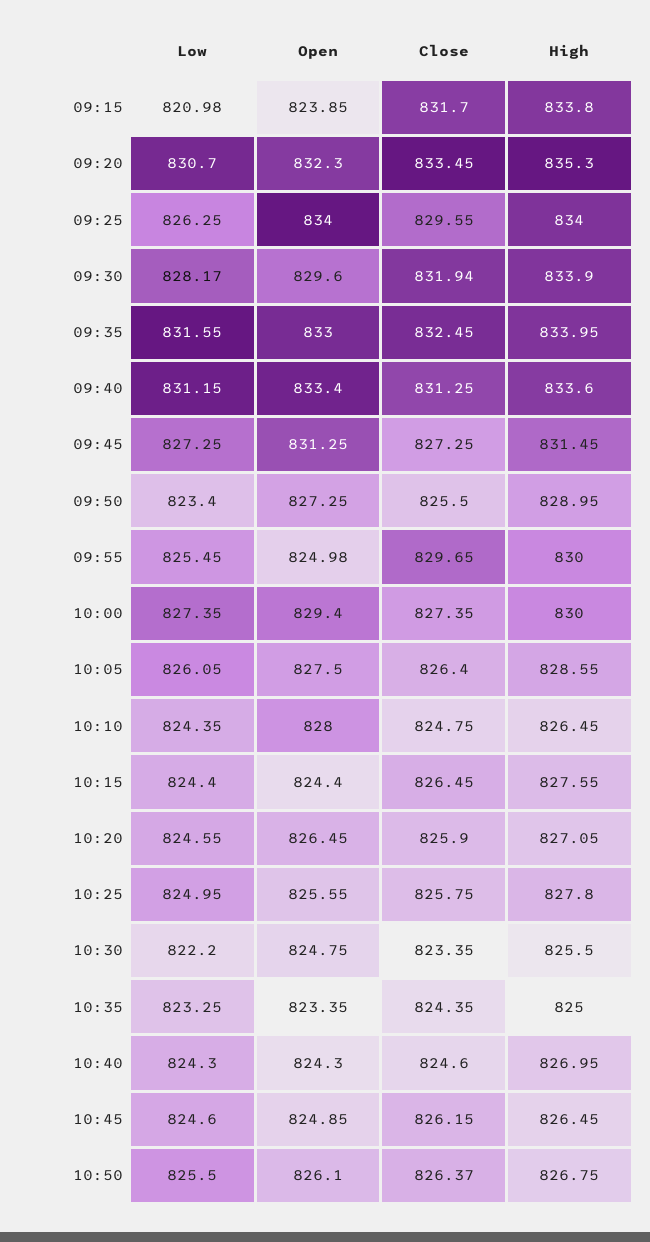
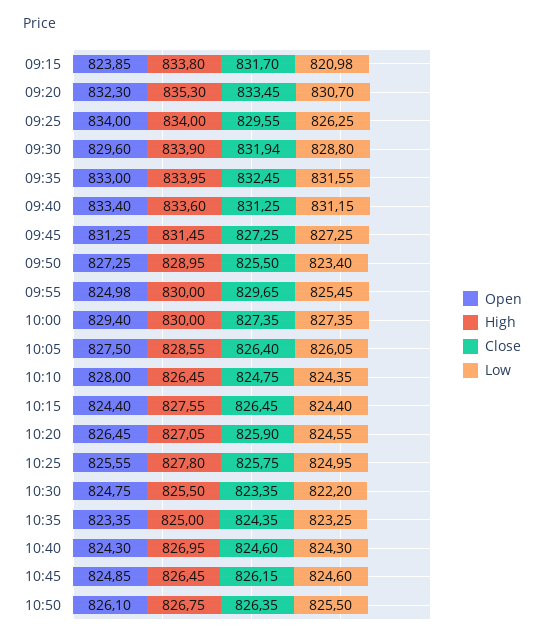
Low, 09:30: 828.17 -> 828.8
Close, 10:50: 826.37 -> 826.35

